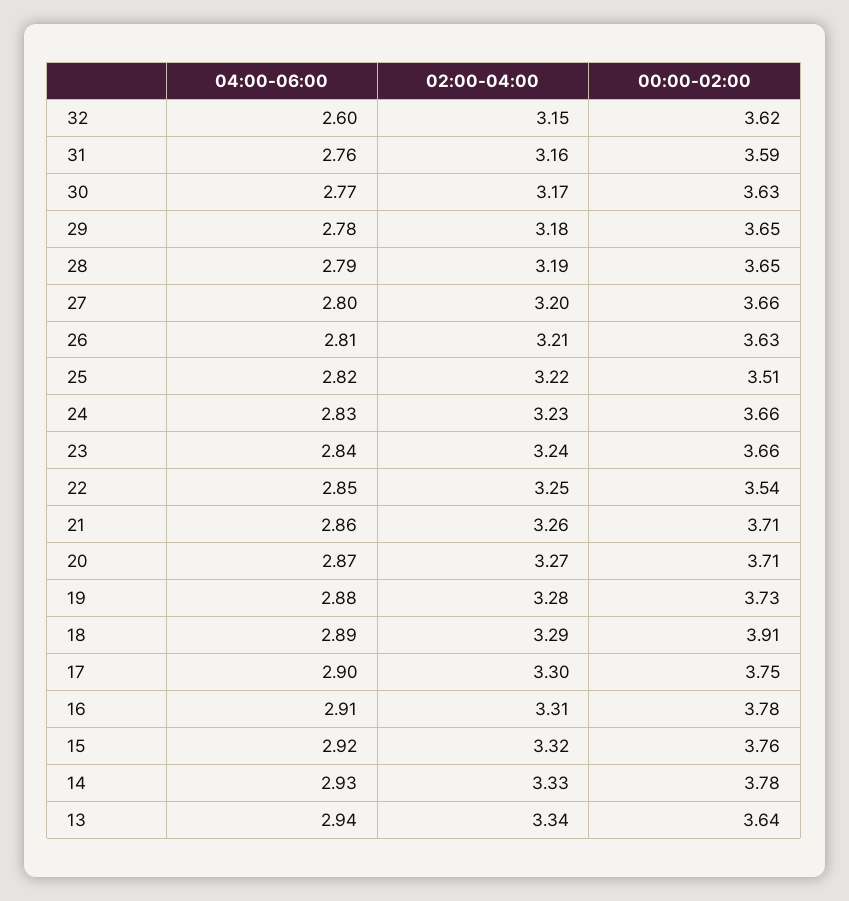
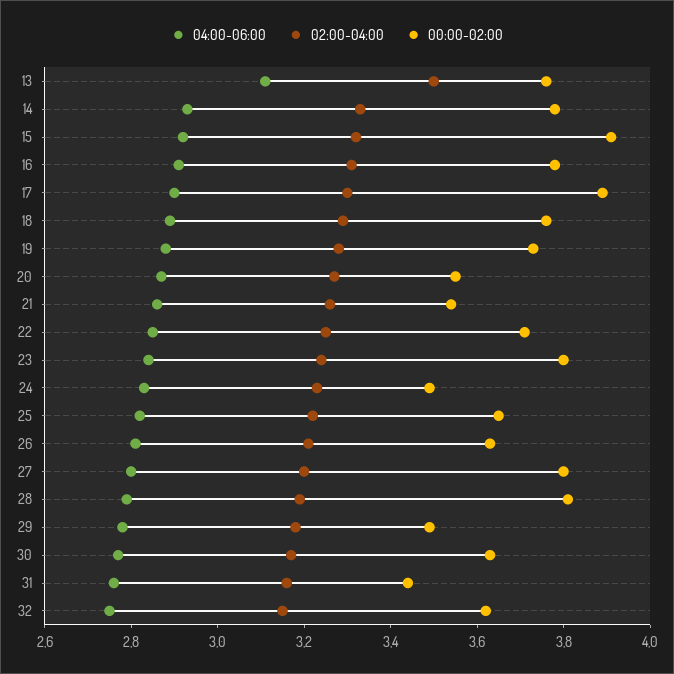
04:00-06:00, 32: 2.6 -> 2.75
00:00-02:00, 31: 3.59 -> 3.45
00:00-02:00, 29: 3.65 -> 3.5
00:00-02:00, 28: 3.65 -> 3.8
00:00-02:00, 27: 3.66 -> 3.8
00:00-02:00, 25: 3.51 -> 3.65
00:00-02:00, 24: 3.66 -> 3.5
00:00-02:00, 23: 3.66 -> 3.8
00:00-02:00, 22: 3.54 -> 3.7
00:00-02:00, 21: 3.71 -> 3.55
00:00-02:00, 20: 3.71 -> 3.55
00:00-02:00, 18: 3.91 -> 3.75
00:00-02:00, 17: 3.75 -> 3.9
00:00-02:00, 15: 3.76 -> 3.9
04:00-06:00, 13: 2.94 -> 3.1
02:00-04:00, 13: 3.34 -> 3.5
00:00-02:00, 13: 3.64 -> 3.75

